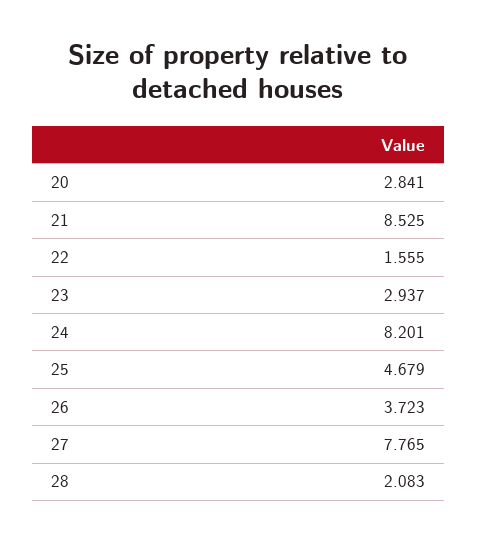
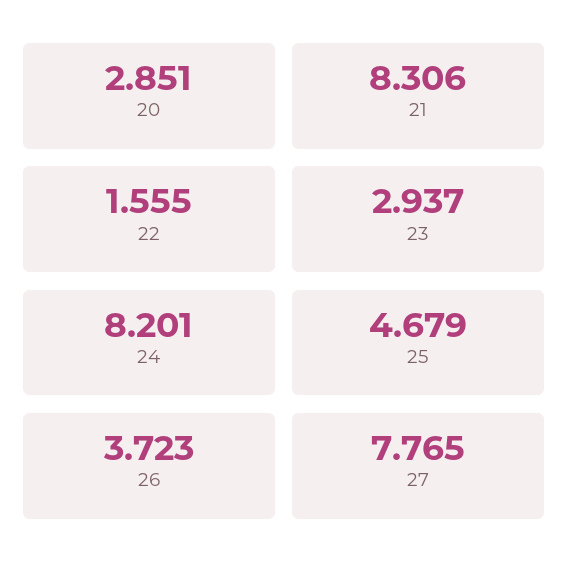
20: 2.841 -> 2.851
21: 8.525 -> 8.306
28: 2.083 -> none

